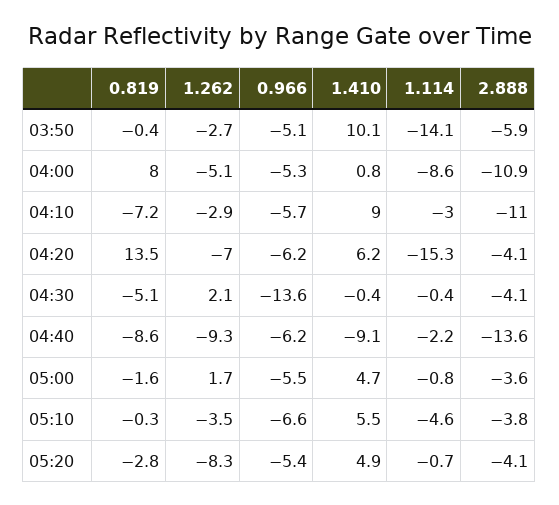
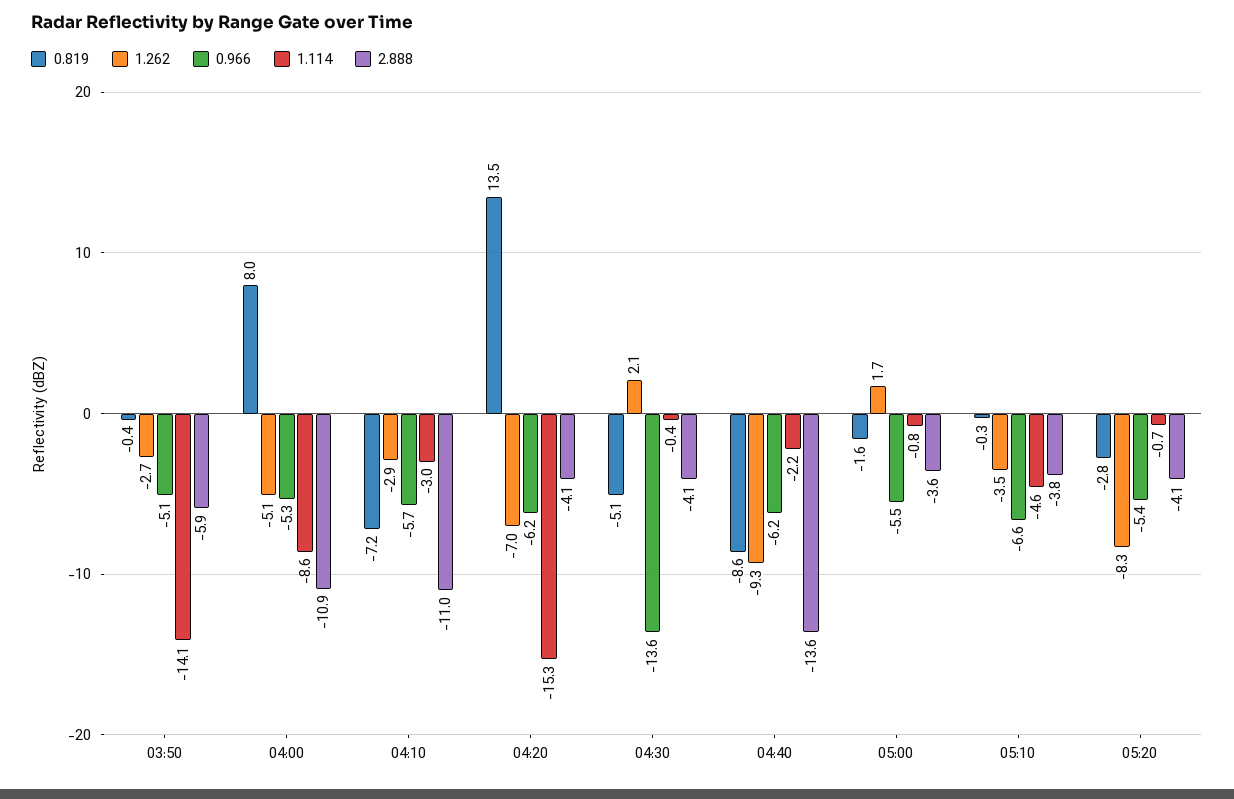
1.410, 03:50: 10.1 -> none
1.410, 04:00: 0.8 -> none
1.410, 04:10: 9 -> none
1.410, 04:20: 6.2 -> none
1.410, 04:30: -0.4 -> none
1.410, 04:40: -9.1 -> none
1.410, 05:00: 4.7 -> none
1.410, 05:10: 5.5 -> none
1.410, 05:20: 4.9 -> none

